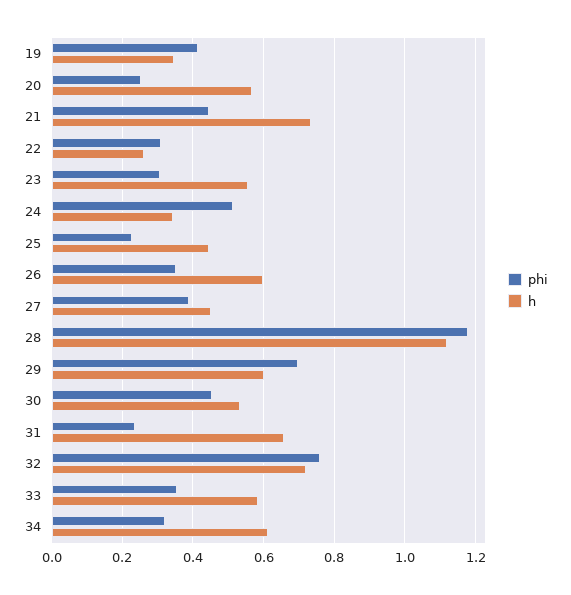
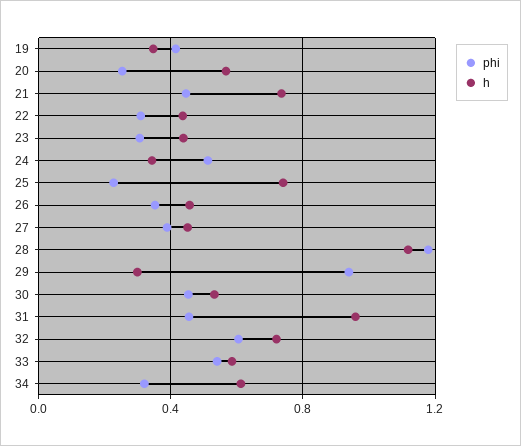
h, 22: 0.26 -> 0.45
h, 23: 0.56 -> 0.45
h, 25: 0.44 -> 0.75
h, 26: 0.6 -> 0.45
phi, 29: 0.7 -> 0.95
h, 29: 0.6 -> 0.3
phi, 31: 0.24 -> 0.45
h, 31: 0.66 -> 0.95
phi, 32: 0.76 -> 0.6
phi, 33: 0.36 -> 0.55

